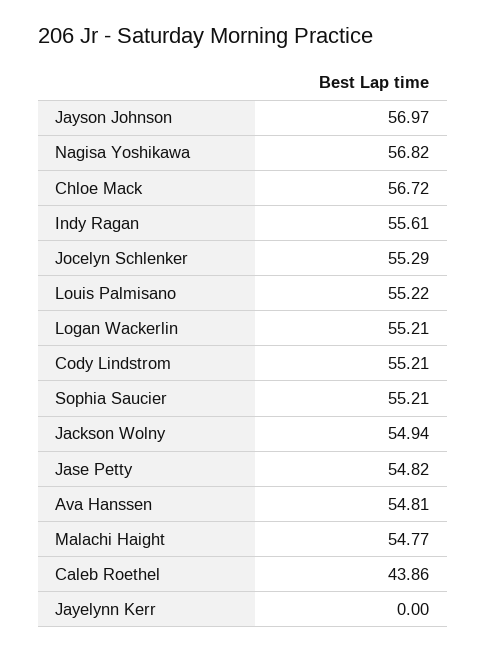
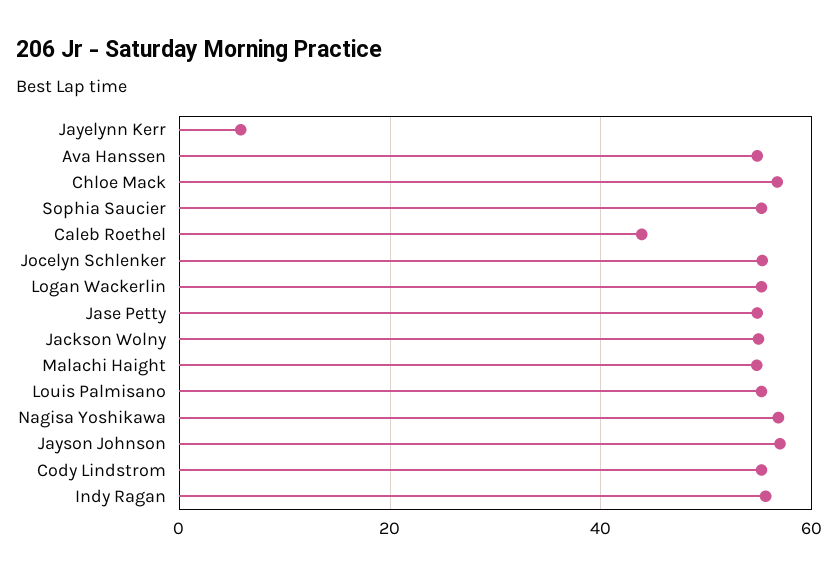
Jayelynn Kerr: 0 -> 6

